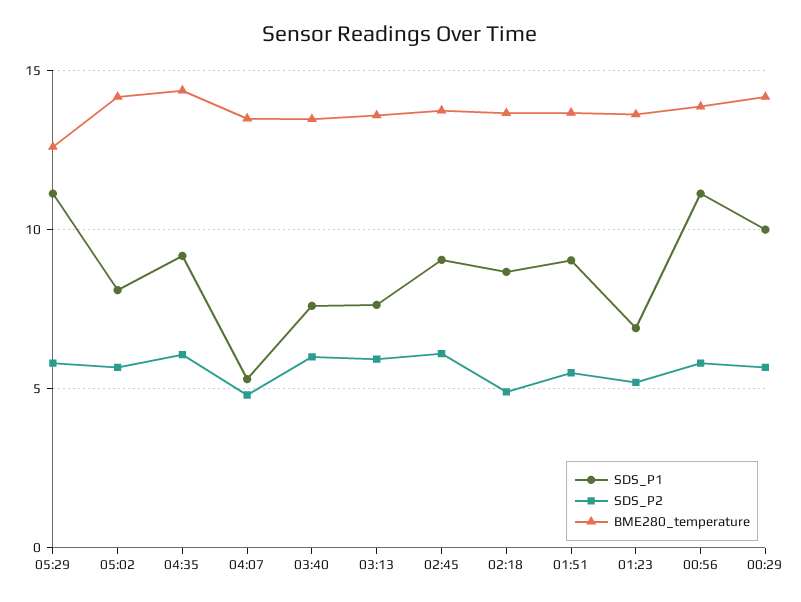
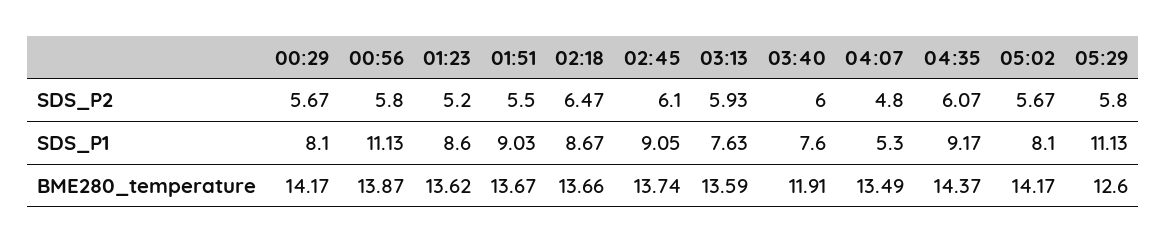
BME280_temperature, 03:40: 13.5 -> 11.91
SDS_P2, 02:18: 5 -> 6.47
SDS_P1, 01:23: 7 -> 8.6
SDS_P1, 00:29: 10 -> 8.1

